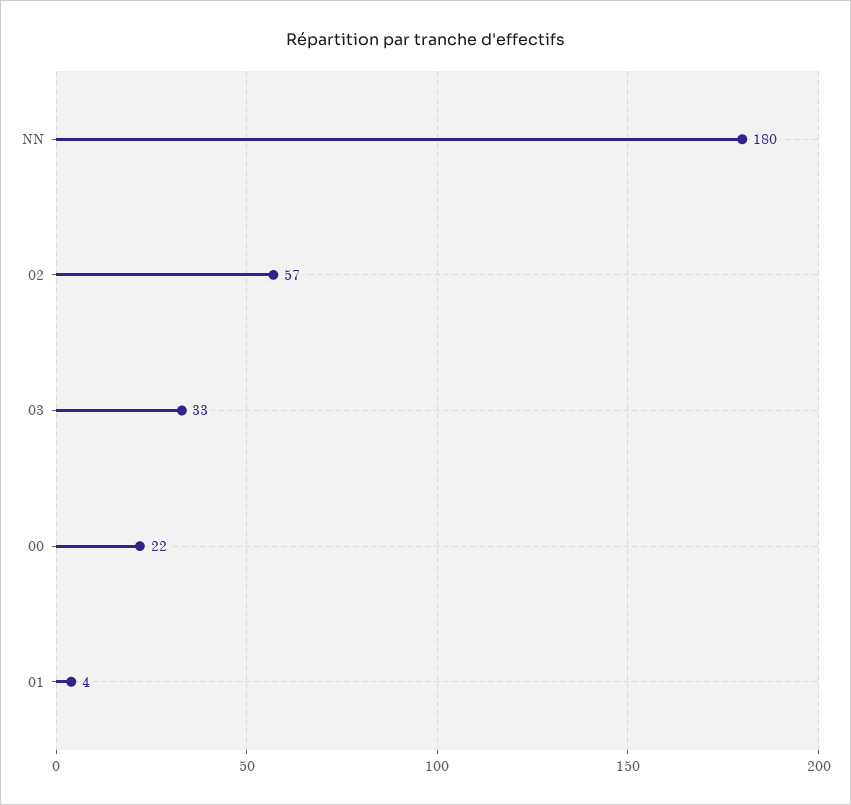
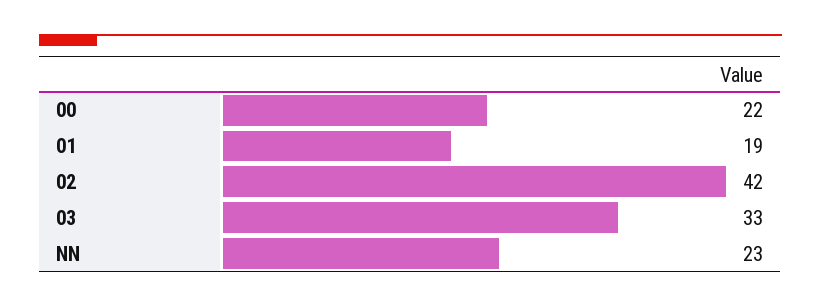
NN: 180 -> 23
02: 57 -> 42
01: 4 -> 19

